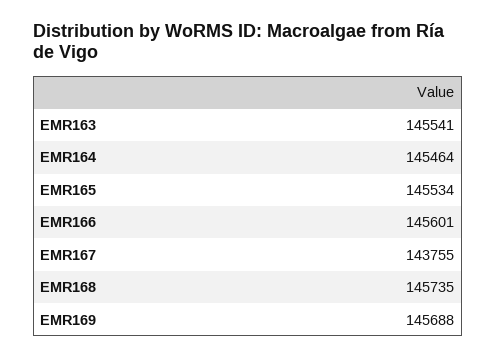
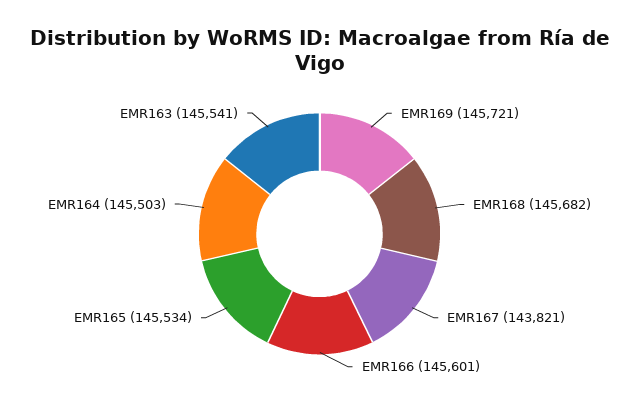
EMR164: 145464 -> 145503
EMR167: 143755 -> 143821
EMR168: 145735 -> 145682
EMR169: 145688 -> 145721

